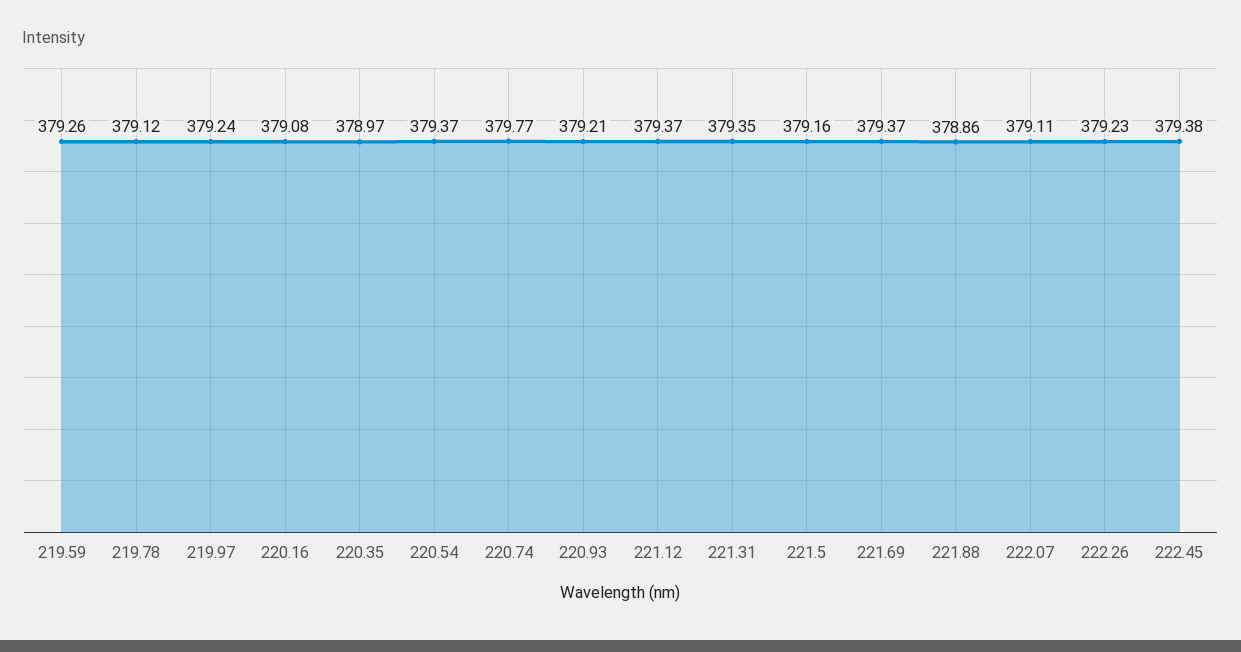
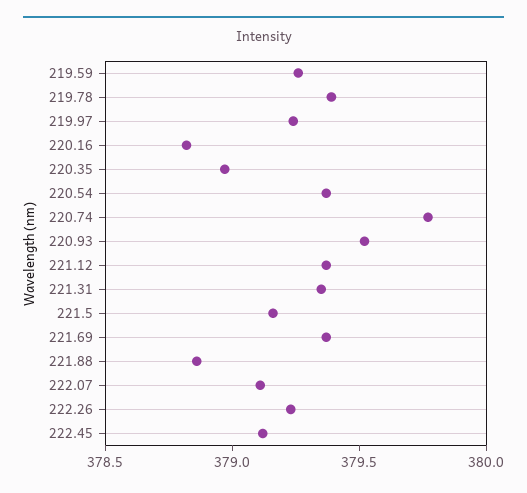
219.78: 379.12 -> 379.4
220.16: 379.08 -> 378.8
220.93: 379.21 -> 379.5
222.45: 379.38 -> 379.1

